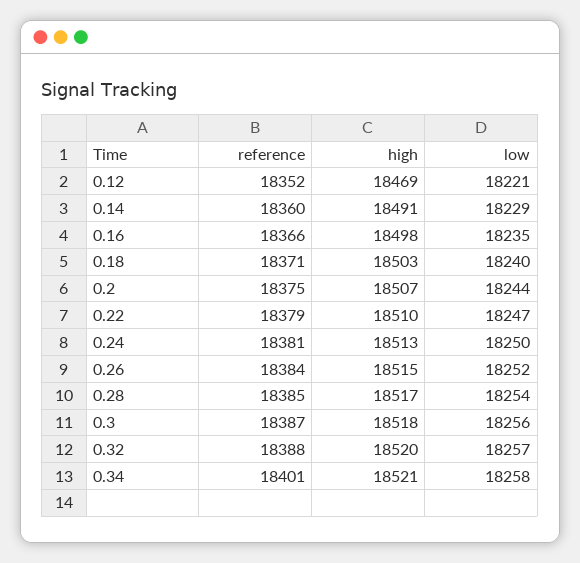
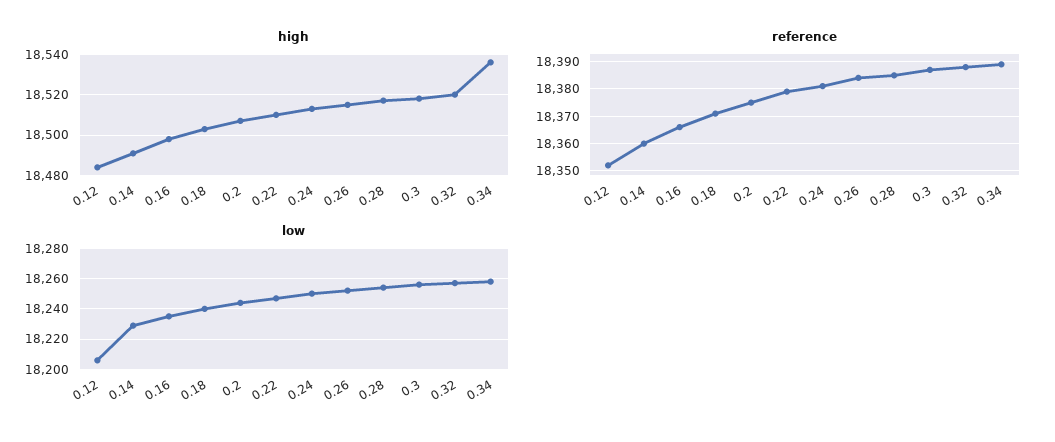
high, 0.12: 18469 -> 18485
low, 0.12: 18221 -> 18205
reference, 0.34: 18401 -> 18390
high, 0.34: 18521 -> 18535

